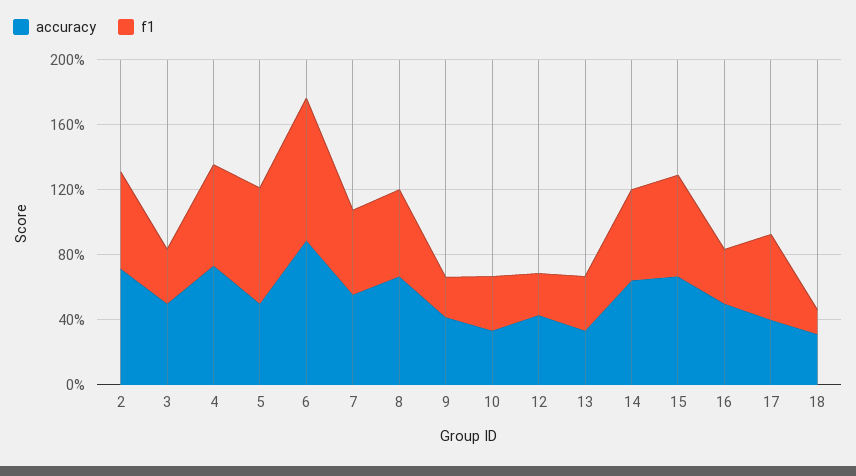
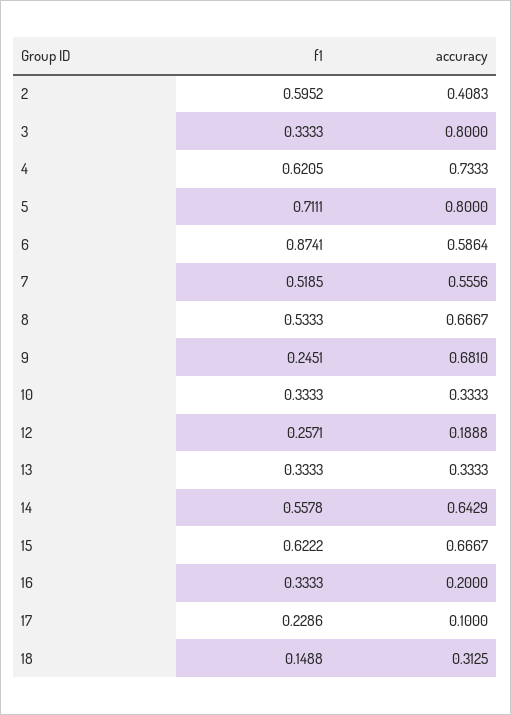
accuracy, 2: 0.7 -> 0.4083
accuracy, 3: 0.5 -> 0.8
accuracy, 5: 0.5 -> 0.8
accuracy, 6: 0.9 -> 0.5864
accuracy, 9: 0.4 -> 0.681
accuracy, 12: 0.4 -> 0.1888
accuracy, 16: 0.5 -> 0.2
accuracy, 17: 0.4 -> 0.1
f1, 17: 0.5 -> 0.2286

